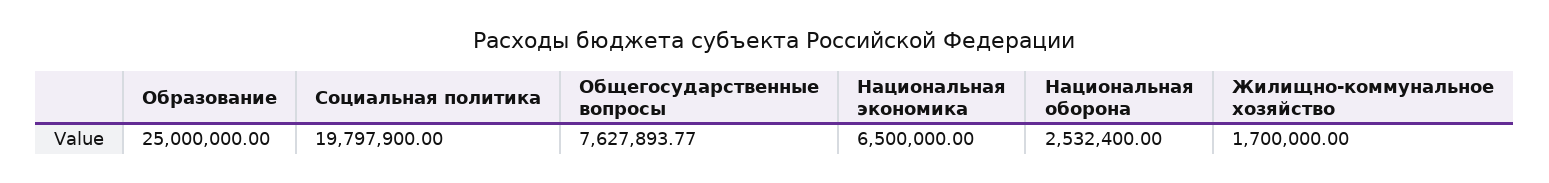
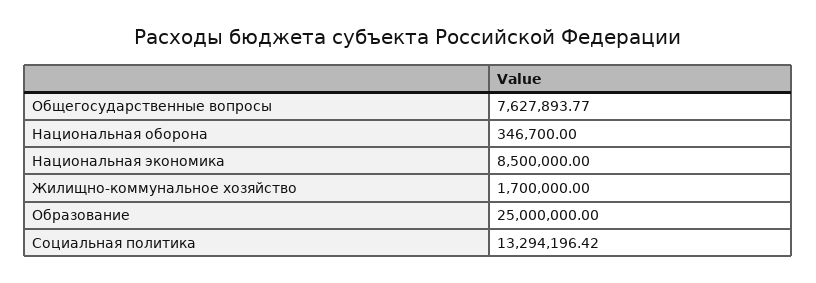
Социальная политика: 19797900 -> 13294196.42
Национальная экономика: 6500000 -> 8500000
Национальная оборона: 2532400 -> 346700

